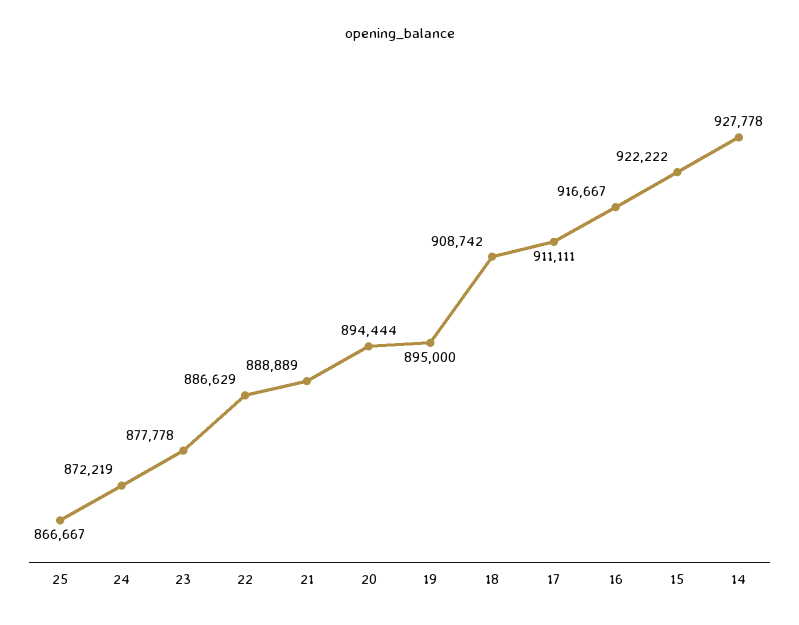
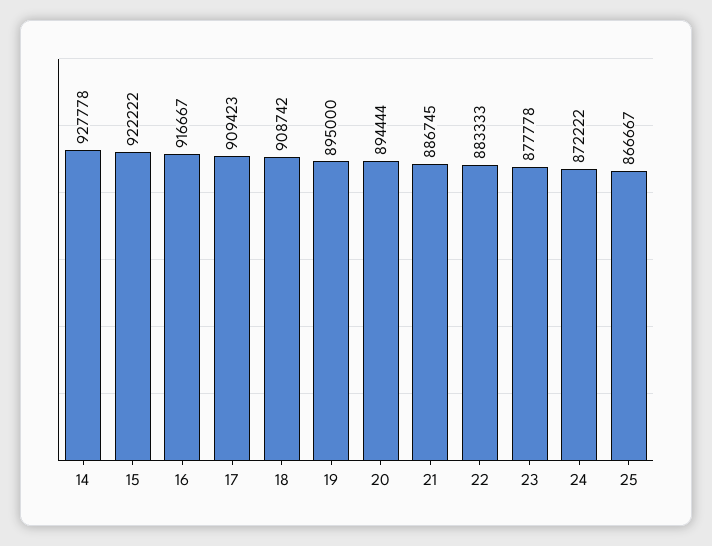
24: 872219 -> 872222
22: 886629 -> 883333
21: 888889 -> 886745
17: 911111 -> 909423

